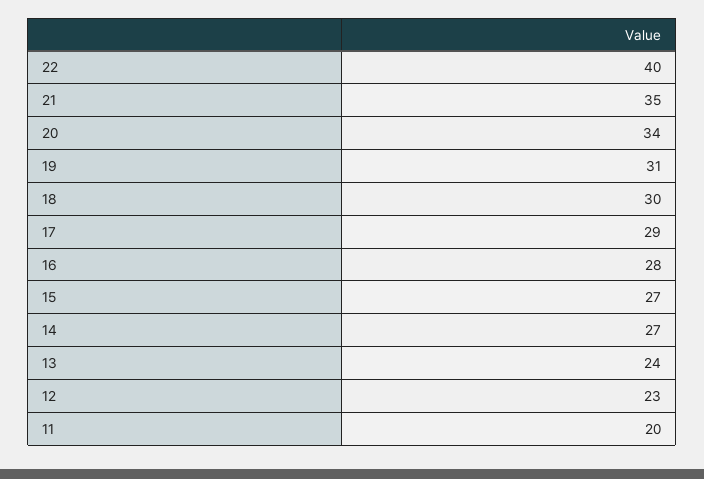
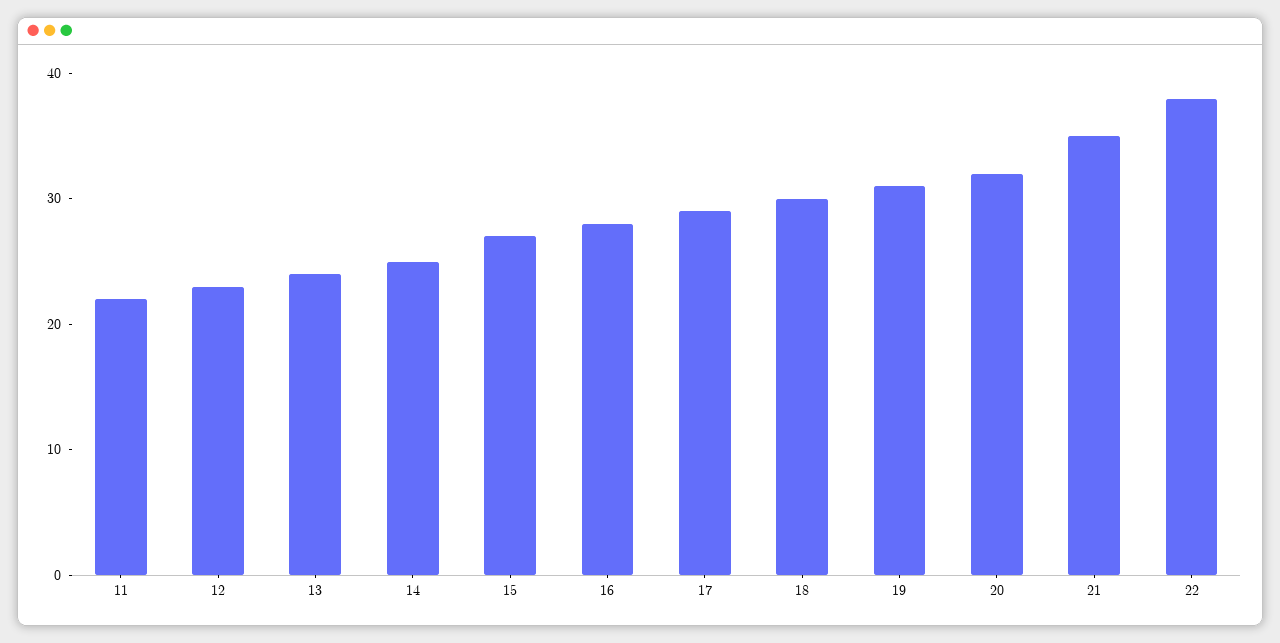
22: 40 -> 38
20: 34 -> 32
14: 27 -> 25
11: 20 -> 22

